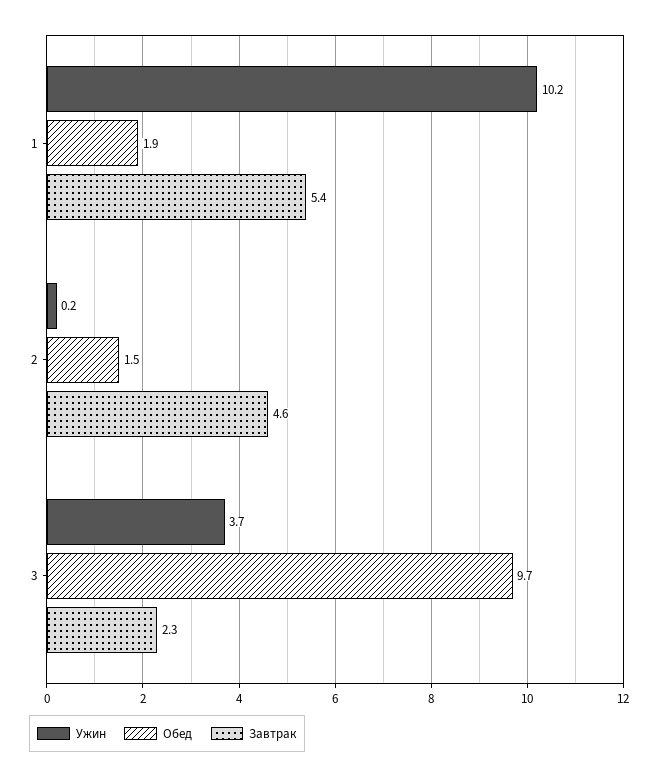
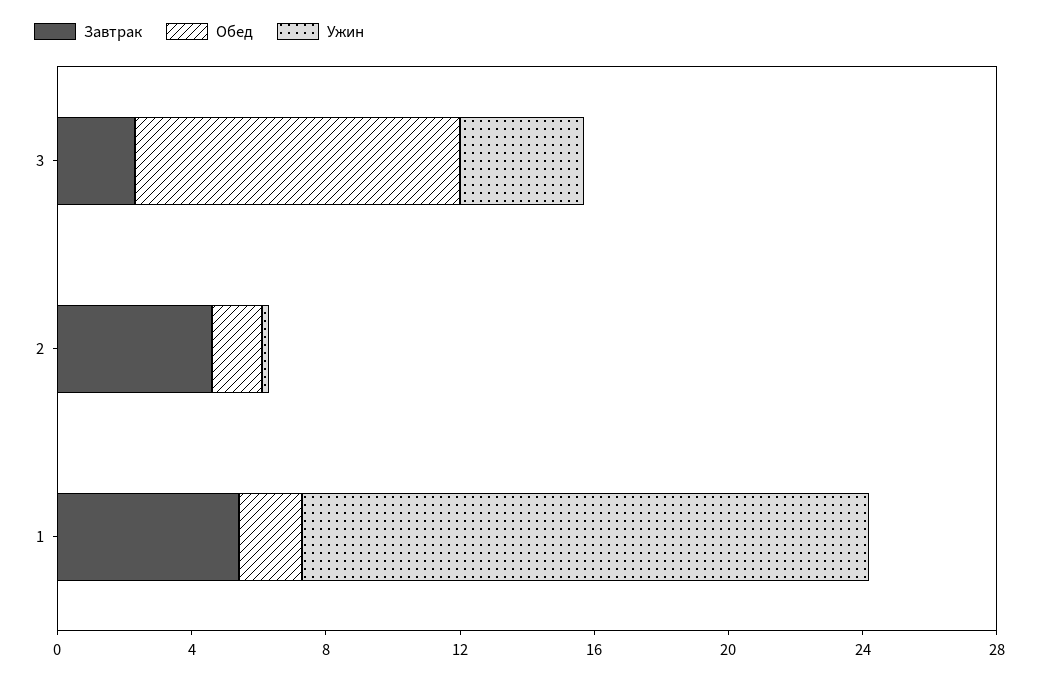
Ужин, 1: 10.2 -> 17

